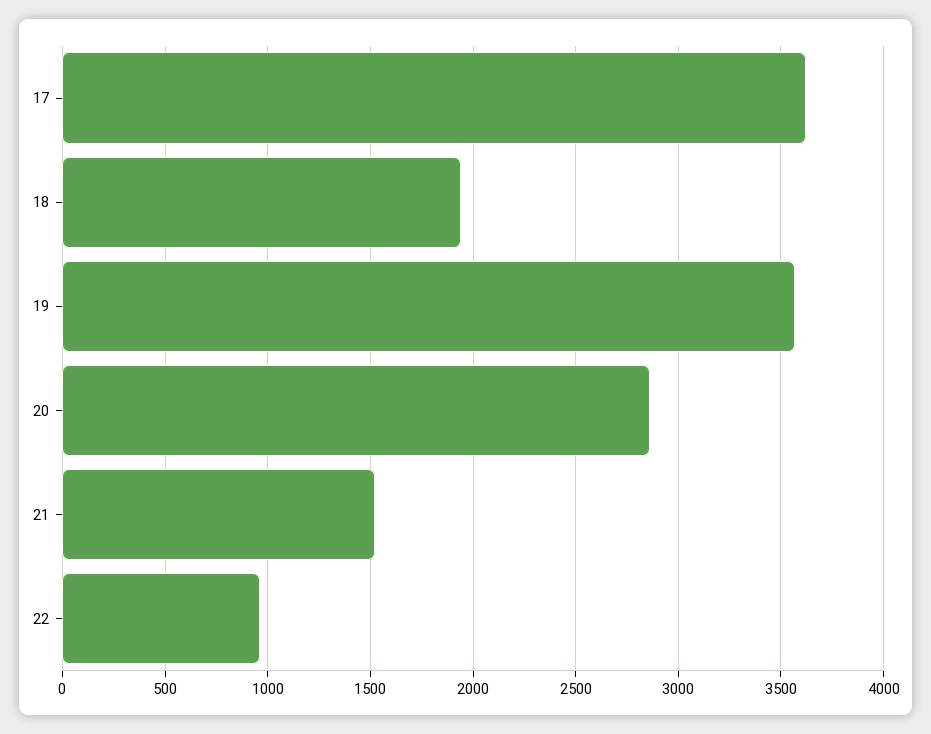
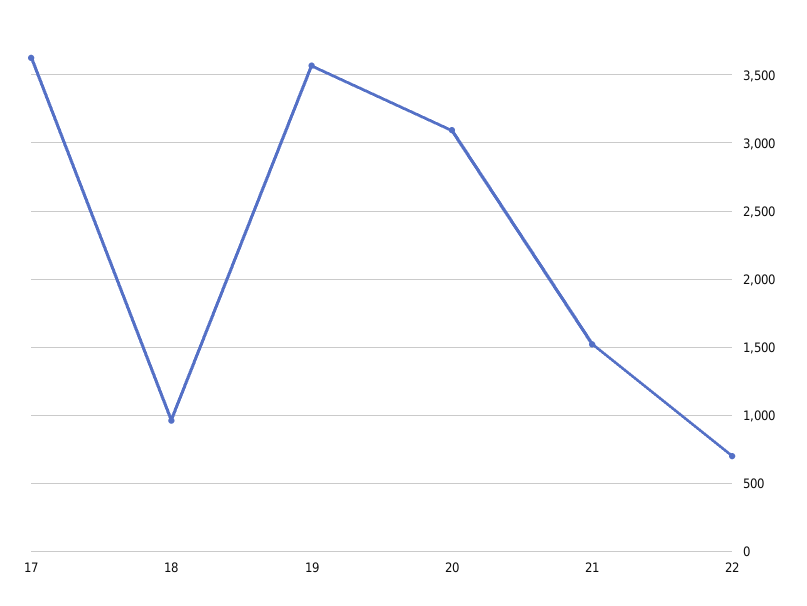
18: 1950 -> 950
20: 2850 -> 3100
22: 950 -> 700

